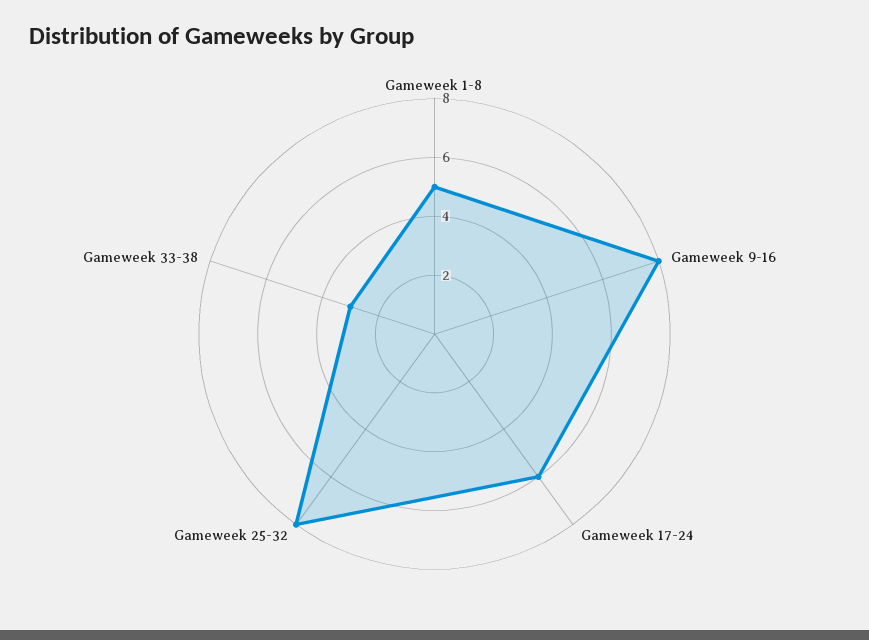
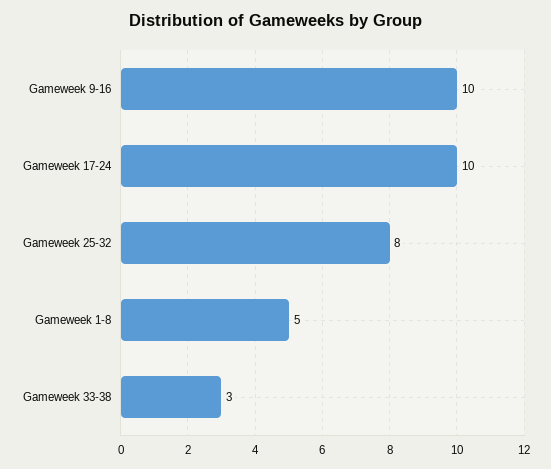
Gameweek 9-16: 8 -> 10
Gameweek 17-24: 6 -> 10

